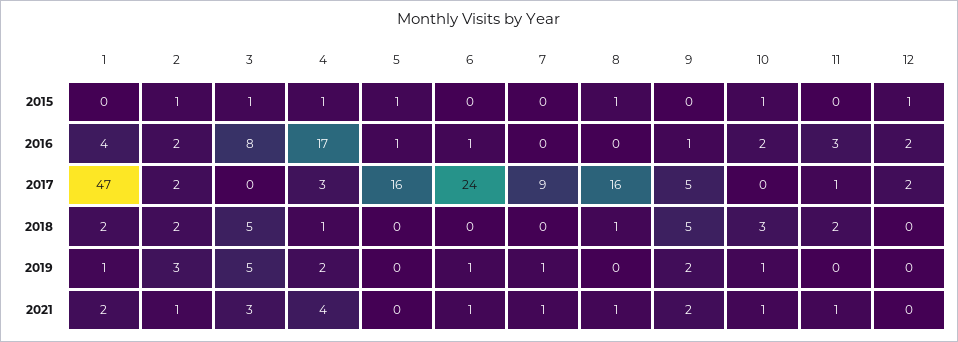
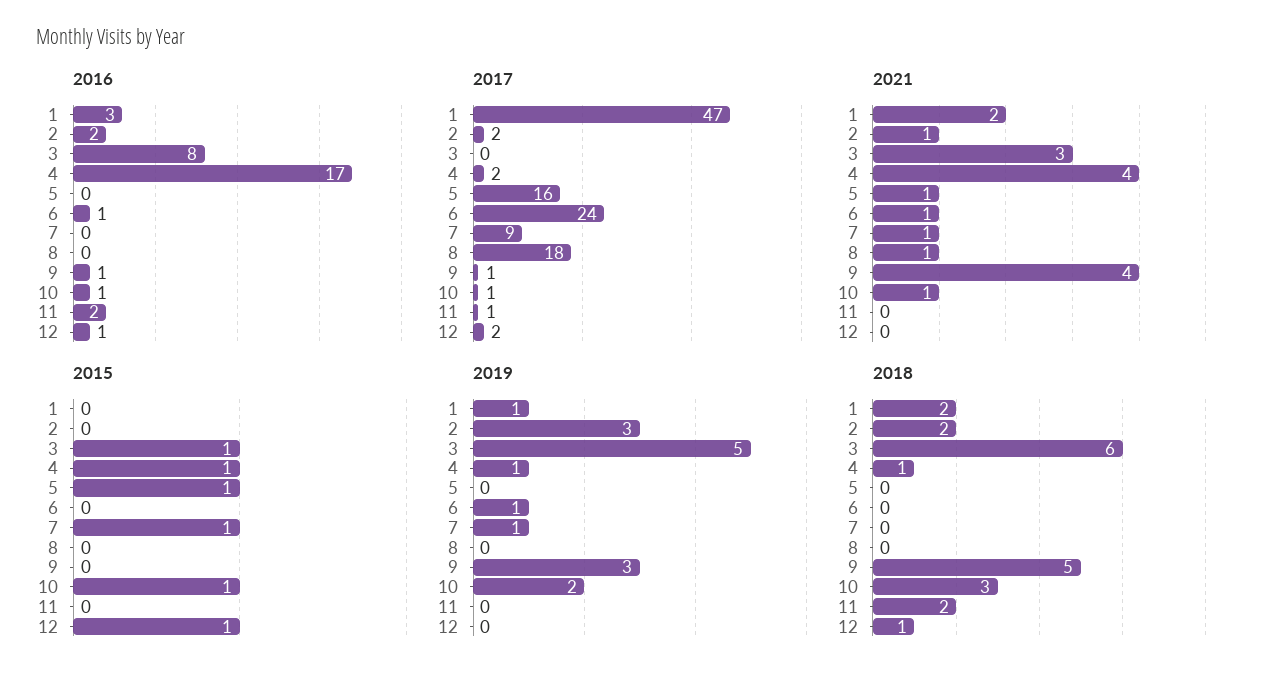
2015, 2: 1 -> 0
2015, 7: 0 -> 1
2015, 8: 1 -> 0
2016, 1: 4 -> 3
2016, 5: 1 -> 0
2016, 10: 2 -> 1
2016, 11: 3 -> 2
2016, 12: 2 -> 1
2017, 4: 3 -> 2
2017, 8: 16 -> 18
2017, 9: 5 -> 1
2017, 10: 0 -> 1
2018, 3: 5 -> 6
2018, 8: 1 -> 0
2018, 12: 0 -> 1
2019, 4: 2 -> 1
2019, 9: 2 -> 3
2019, 10: 1 -> 2
2021, 5: 0 -> 1
2021, 9: 2 -> 4
2021, 11: 1 -> 0

